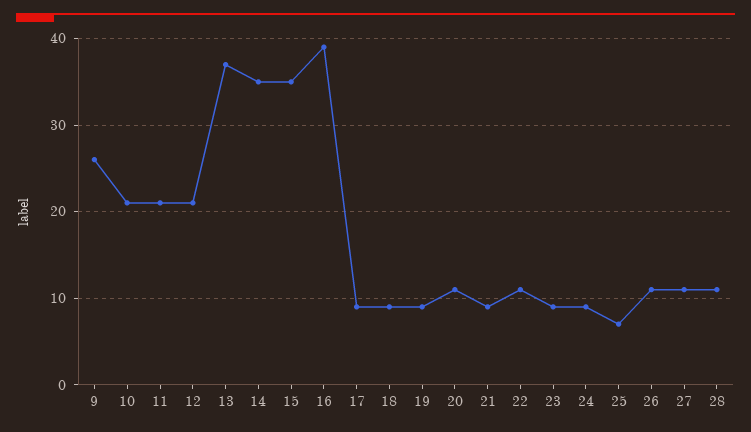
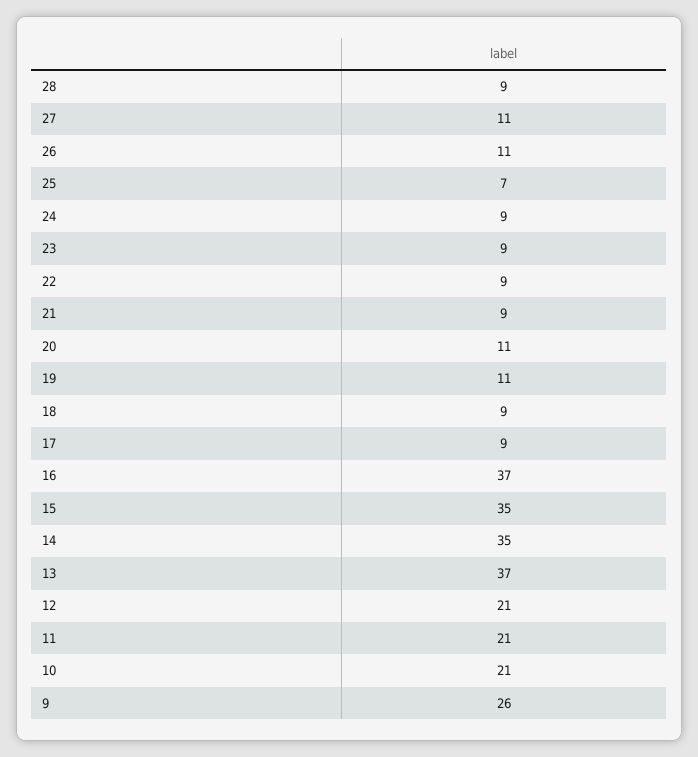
16: 39 -> 37
19: 9 -> 11
22: 11 -> 9
28: 11 -> 9

